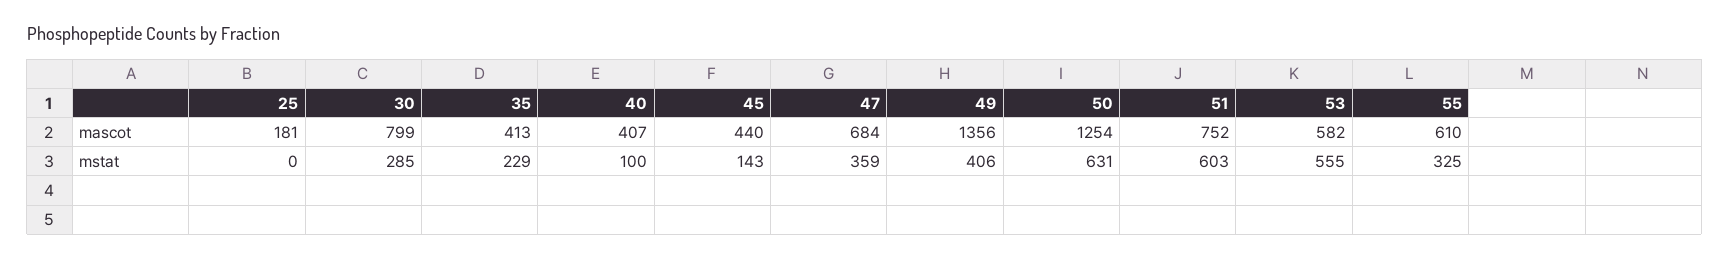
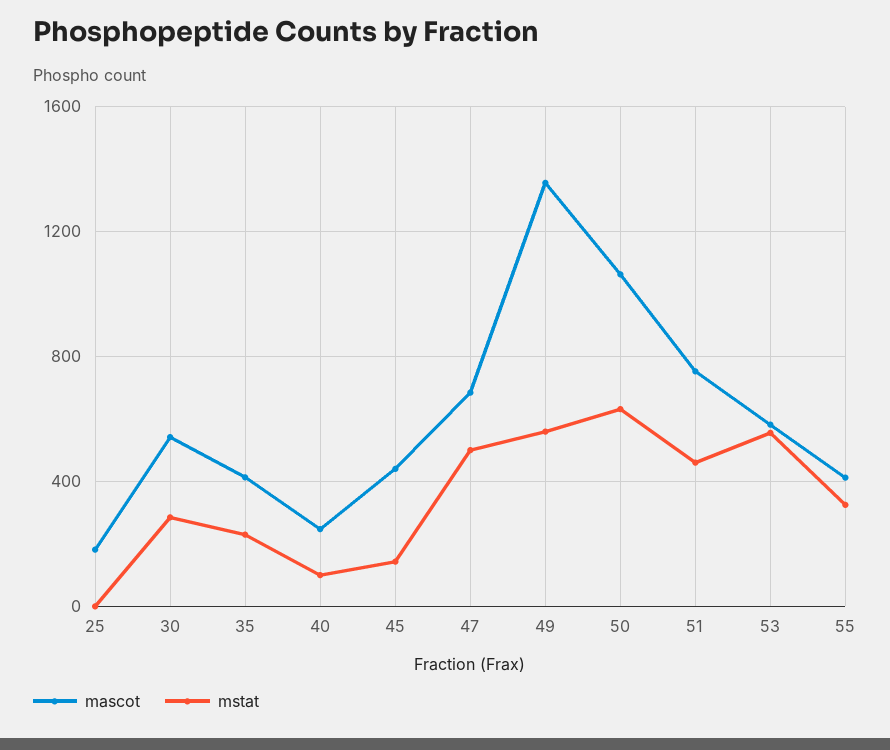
mascot, 30: 799 -> 550
mascot, 40: 407 -> 250
mascot, 50: 1254 -> 1050
mascot, 55: 610 -> 400
mstat, 47: 359 -> 500
mstat, 49: 406 -> 550
mstat, 51: 603 -> 450

